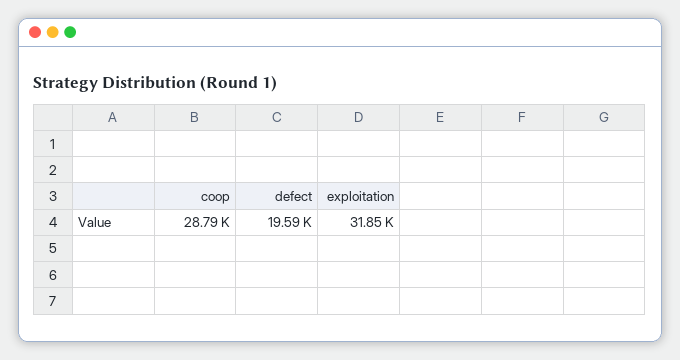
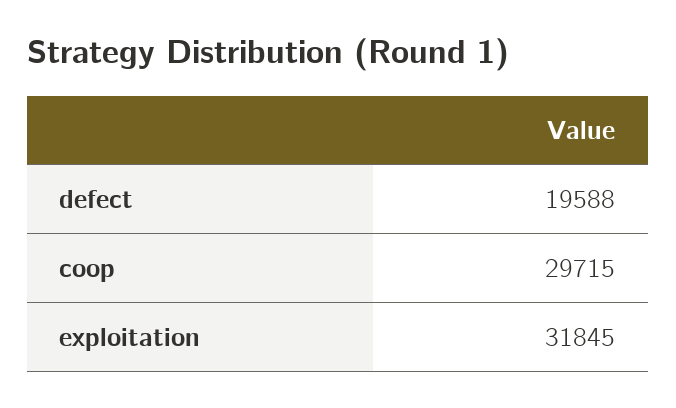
coop: 28790 -> 29715

